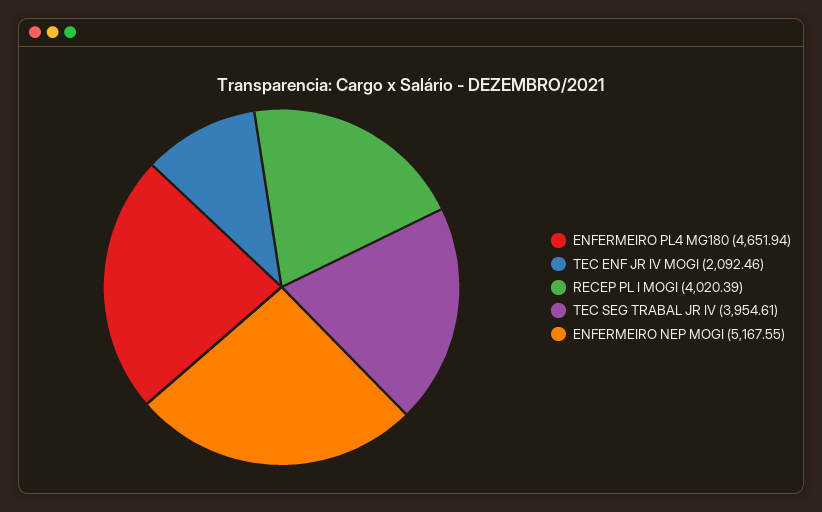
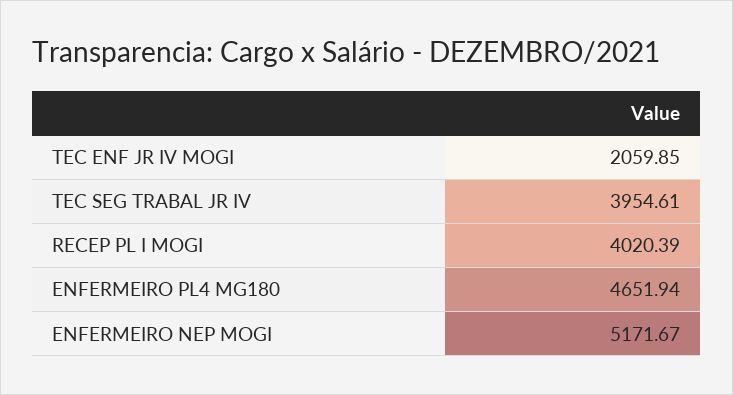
TEC ENF JR IV MOGI: 2092.46 -> 2059.85
ENFERMEIRO NEP MOGI: 5167.55 -> 5171.67

